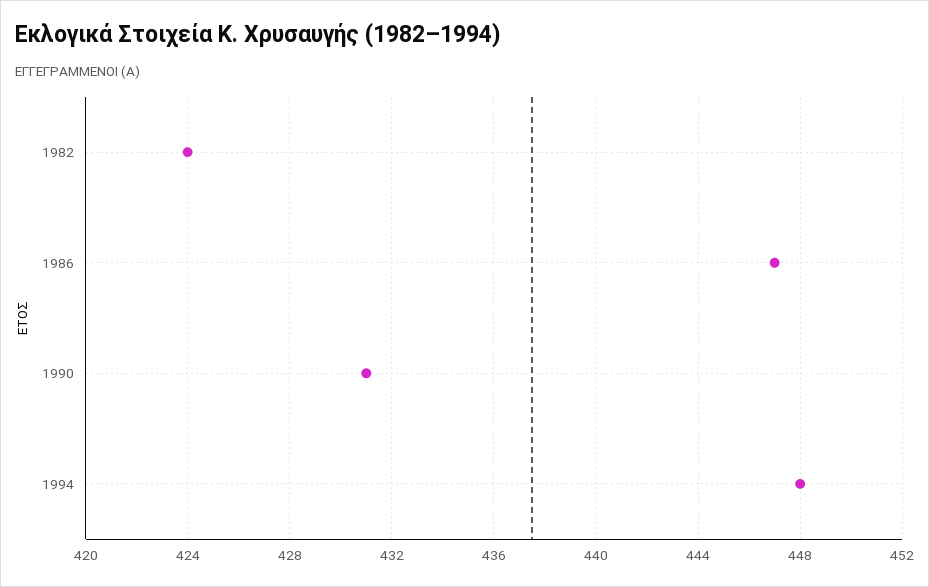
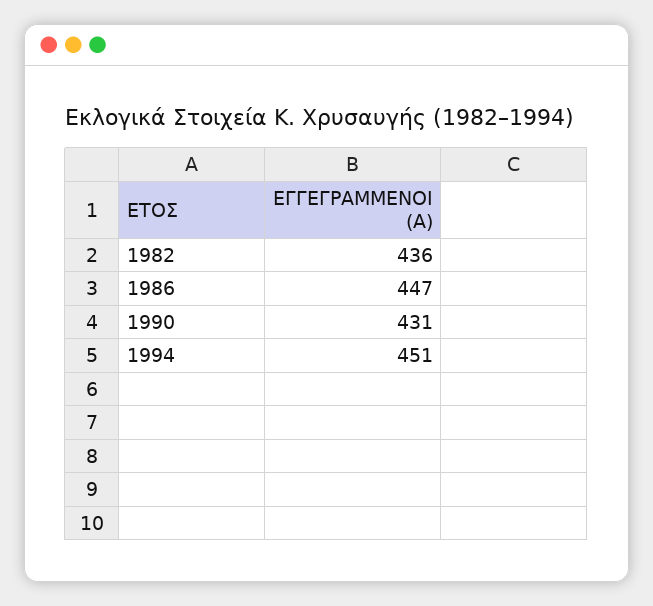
1982: 424 -> 436
1994: 448 -> 451

